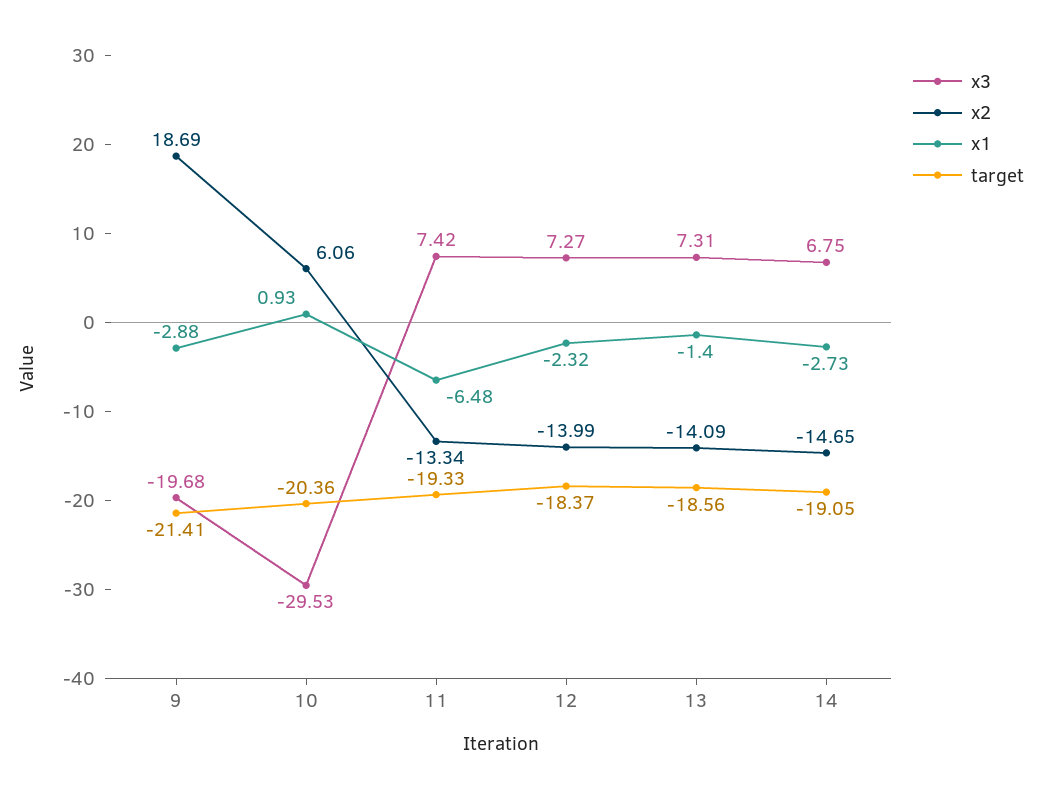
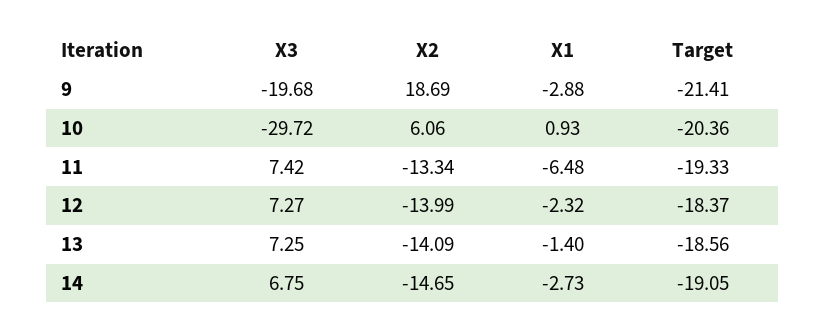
x3, 10: -29.53 -> -29.72
x3, 13: 7.31 -> 7.25

